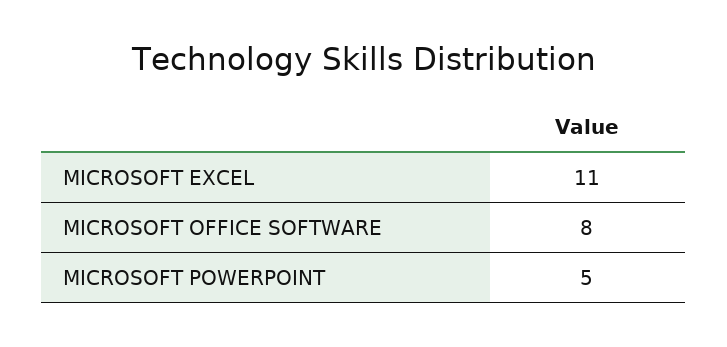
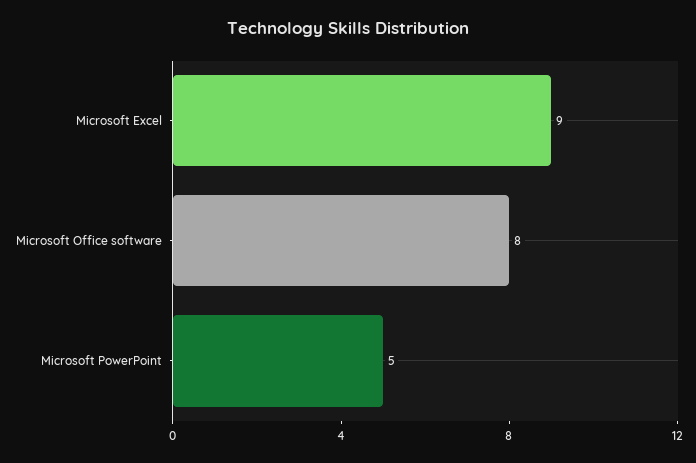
MICROSOFT EXCEL: 11 -> 9

